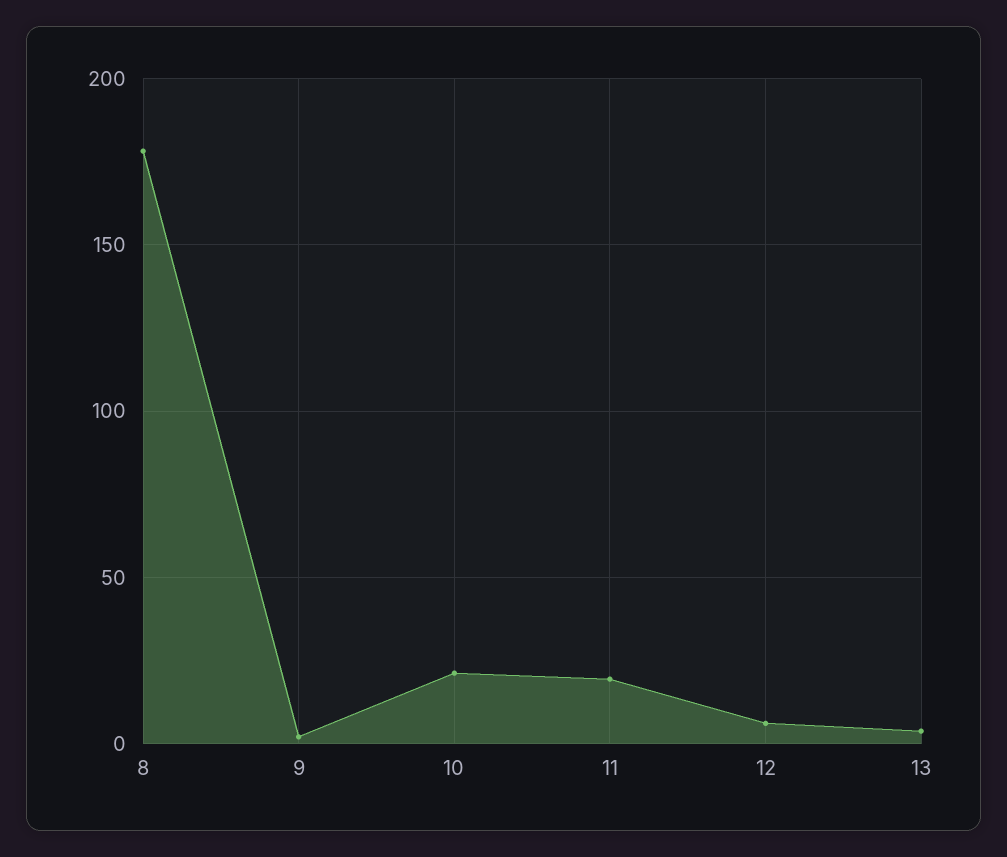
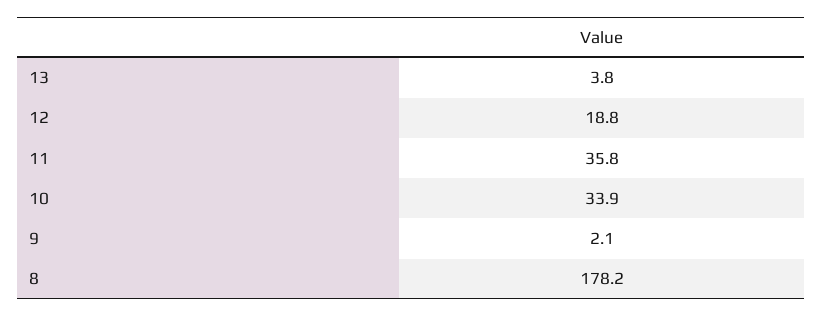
10: 20 -> 33.9
11: 20 -> 35.8
12: 5 -> 18.8

